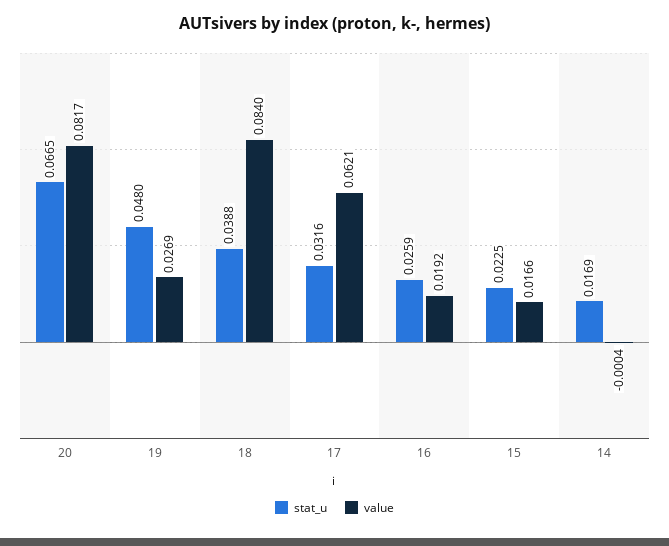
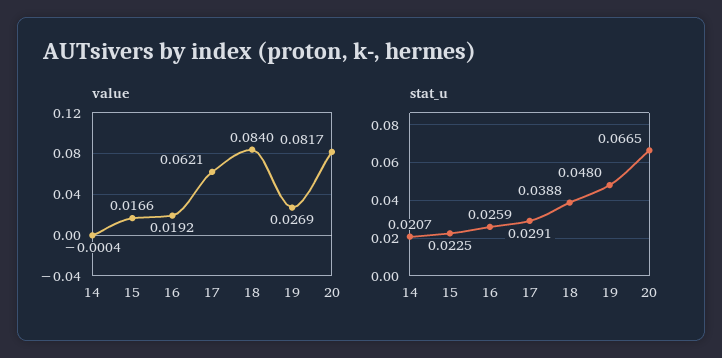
stat_u, 17: 0.0316 -> 0.0291
stat_u, 14: 0.0169 -> 0.0207

